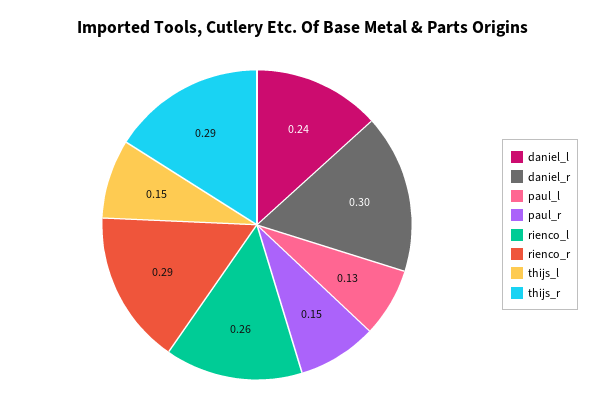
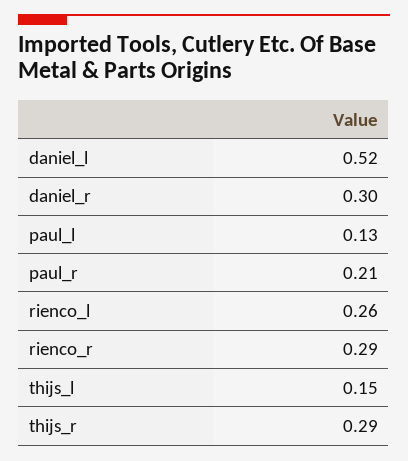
daniel_l: 0.24 -> 0.52
paul_r: 0.15 -> 0.21

